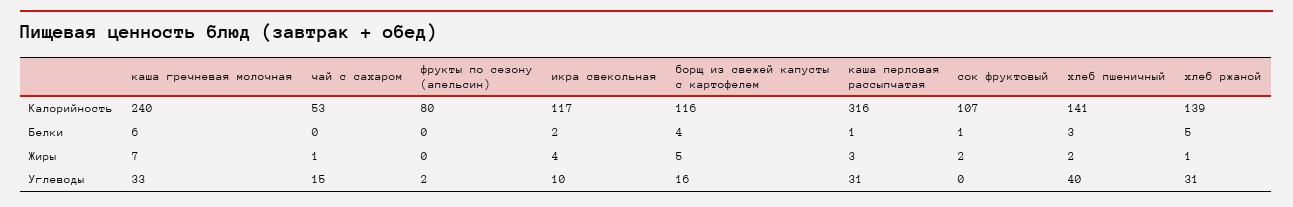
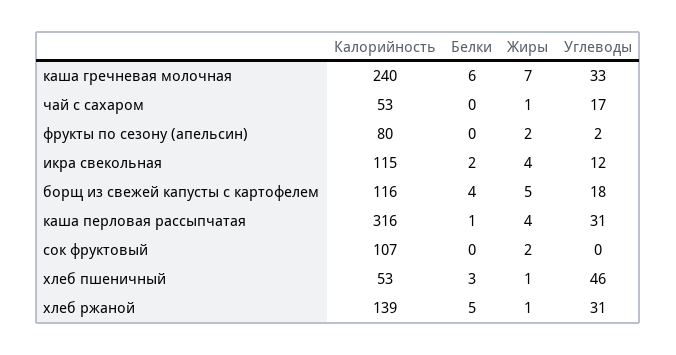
икра свекольная, Калорийность: 117 -> 115
хлеб пшеничный, Калорийность: 141 -> 53
сок фруктовый, Белки: 1 -> 0
фрукты по сезону (апельсин), Жиры: 0 -> 2
каша перловая рассыпчатая, Жиры: 3 -> 4
хлеб пшеничный, Жиры: 2 -> 1
чай с сахаром, Углеводы: 15 -> 17
икра свекольная, Углеводы: 10 -> 12
борщ из свежей капусты с картофелем, Углеводы: 16 -> 18
хлеб пшеничный, Углеводы: 40 -> 46

